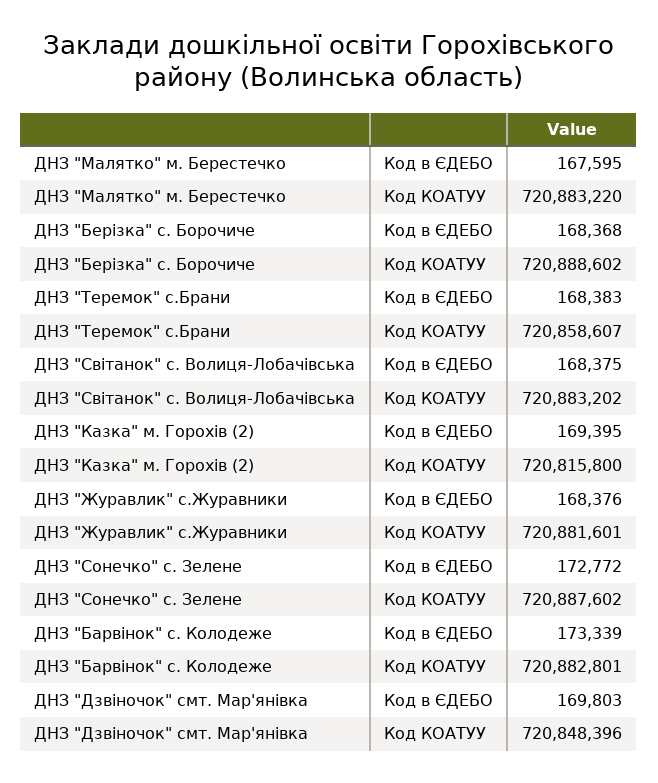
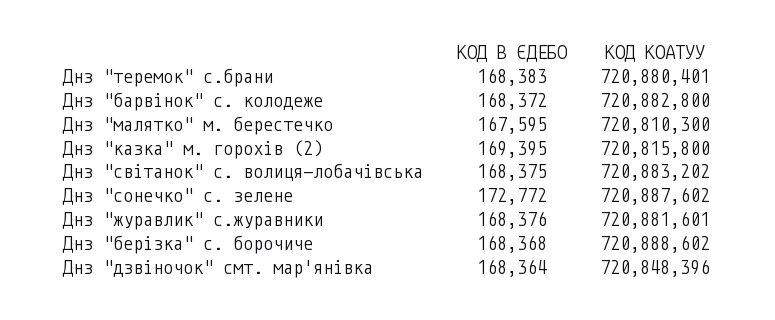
ДНЗ "Малятко" м. Берестечко, Код КОАТУУ: 720883220 -> 720810300
ДНЗ "Теремок" с.Брани, Код КОАТУУ: 720858607 -> 720880401
ДНЗ "Барвінок" с. Колодеже, Код в ЄДЕБО: 173339 -> 168372
ДНЗ "Барвінок" с. Колодеже, Код КОАТУУ: 720882801 -> 720882800
ДНЗ "Дзвіночок" смт. Мар'янівка, Код в ЄДЕБО: 169803 -> 168364

